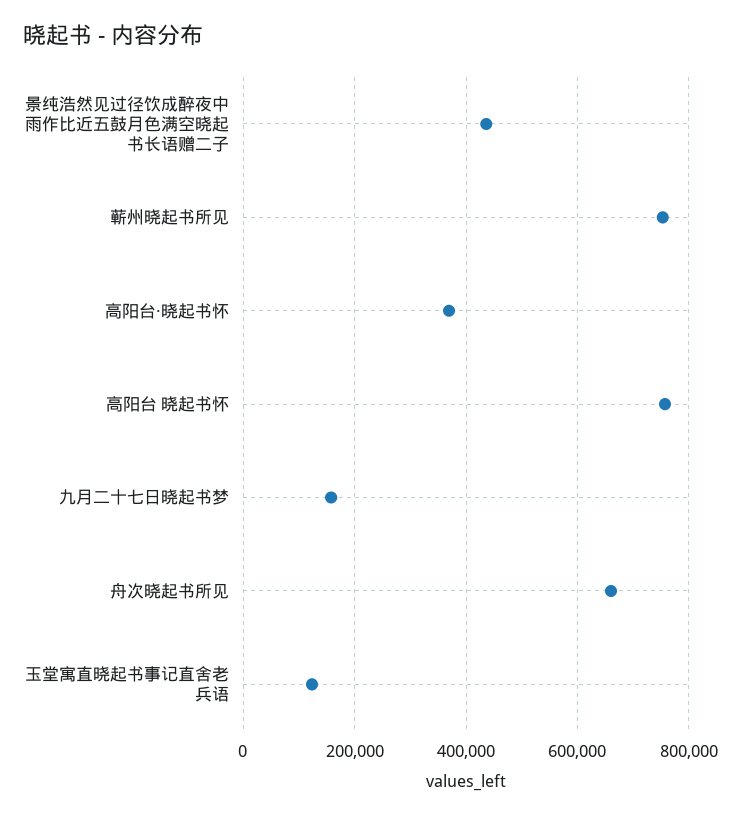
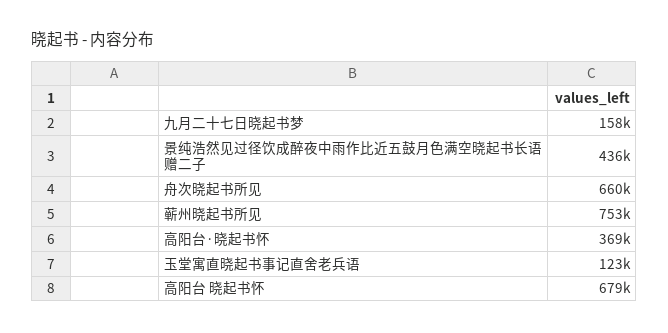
高阳台 晓起书怀: 760000 -> 679000

